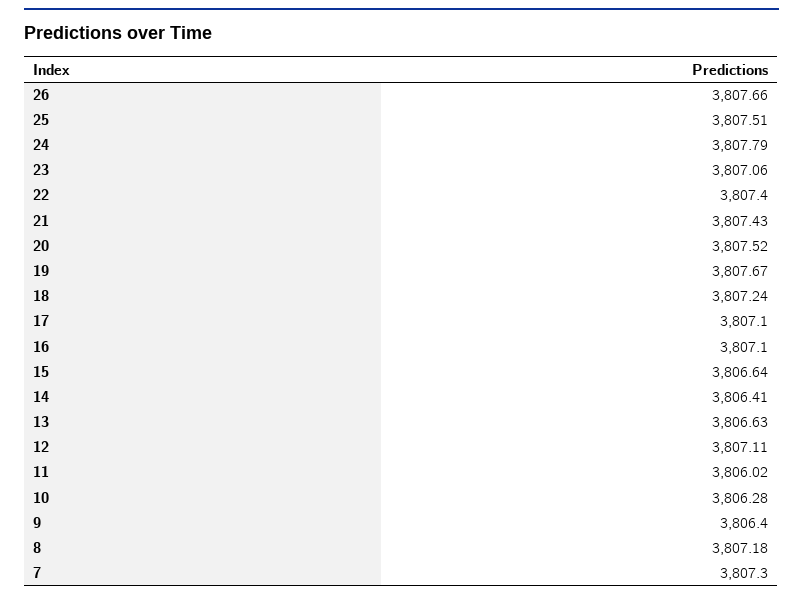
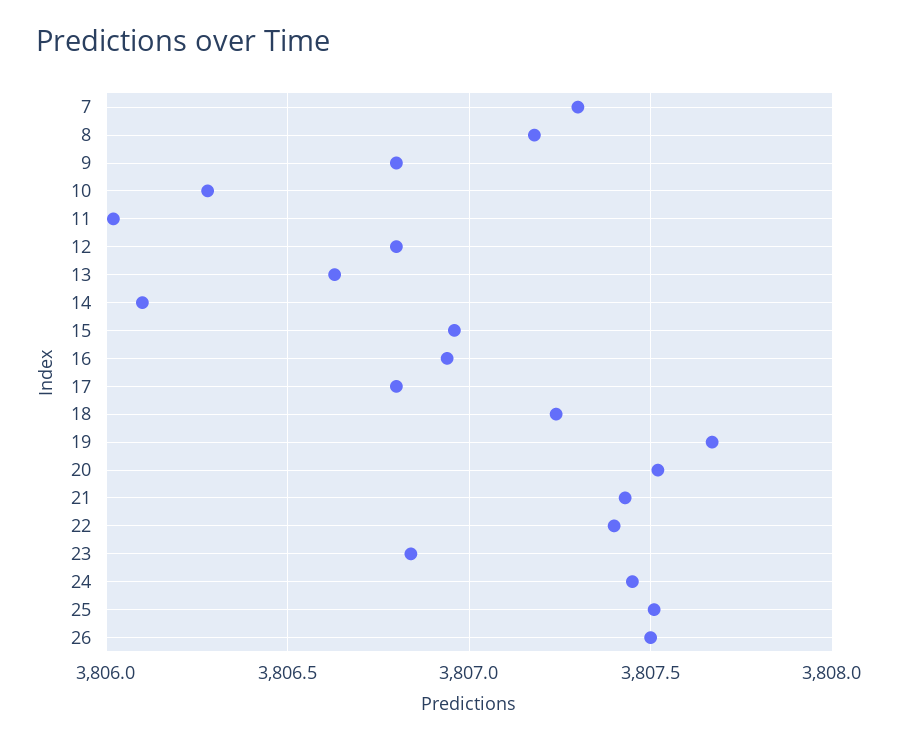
26: 3807.66 -> 3807.5
24: 3807.79 -> 3807.45
23: 3807.06 -> 3806.85
17: 3807.1 -> 3806.8
16: 3807.1 -> 3806.95
15: 3806.64 -> 3806.95
14: 3806.41 -> 3806.1
12: 3807.11 -> 3806.8
9: 3806.4 -> 3806.8

